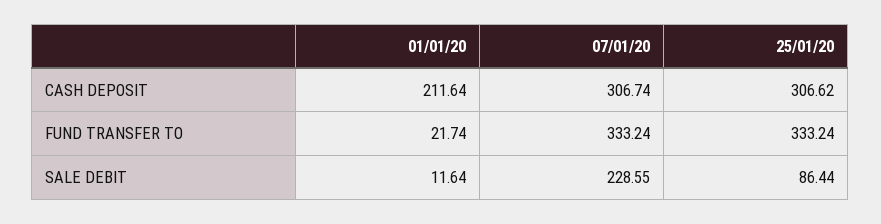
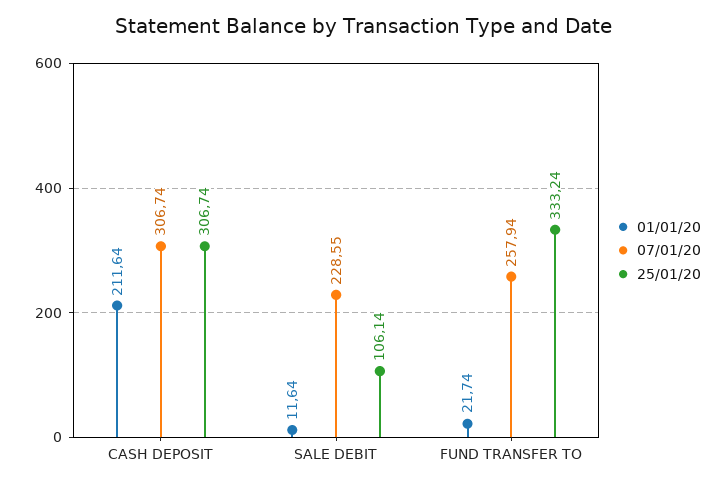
25/01/20, CASH DEPOSIT: 306.62 -> 306.74
07/01/20, FUND TRANSFER TO: 333.24 -> 257.94
25/01/20, SALE DEBIT: 86.44 -> 106.14

